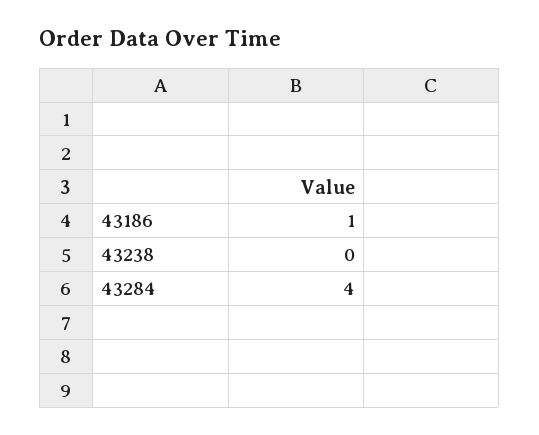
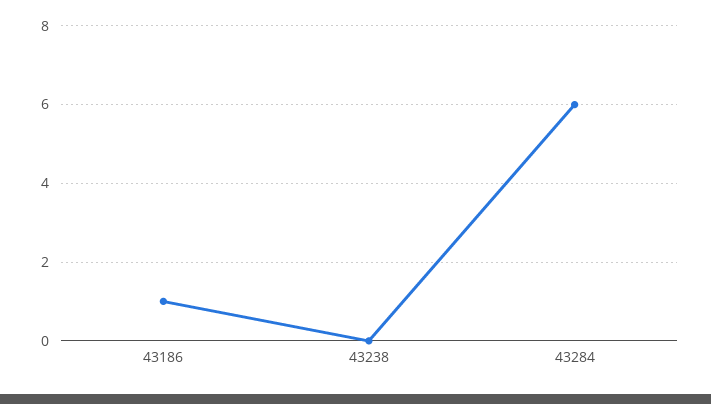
43284: 4 -> 6

